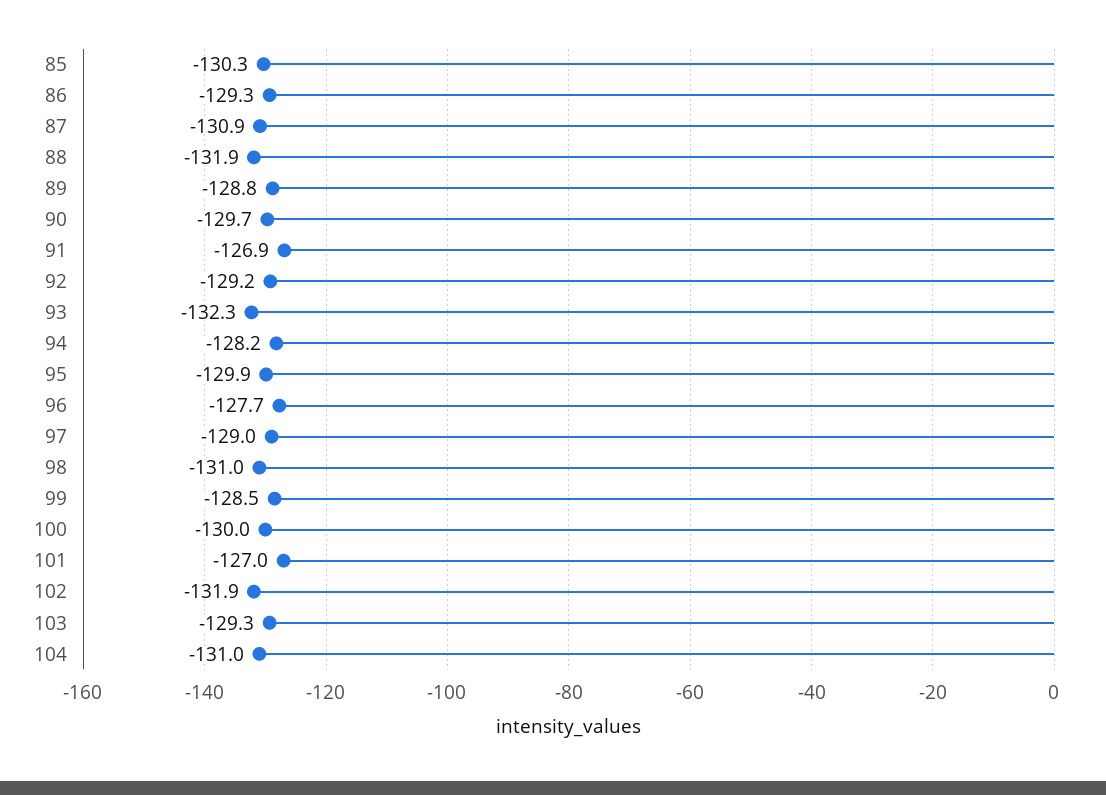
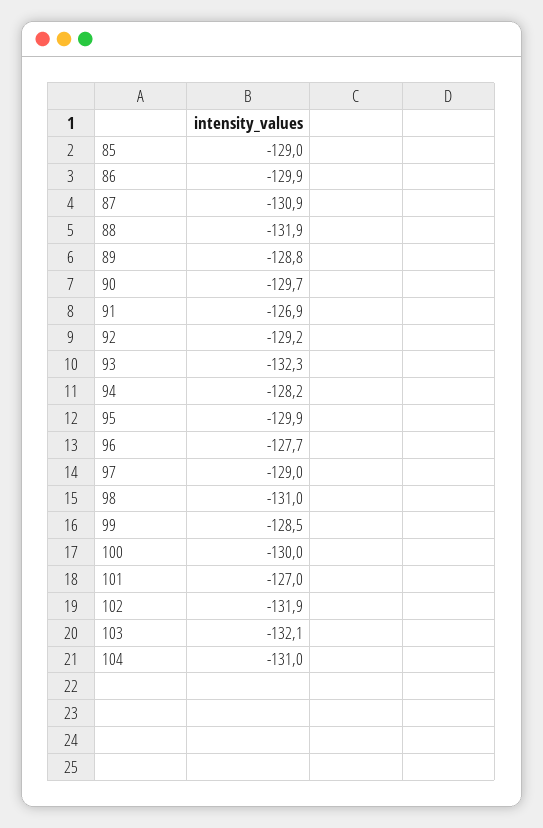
85: -130.3 -> -129
86: -129.3 -> -129.9
103: -129.3 -> -132.1

